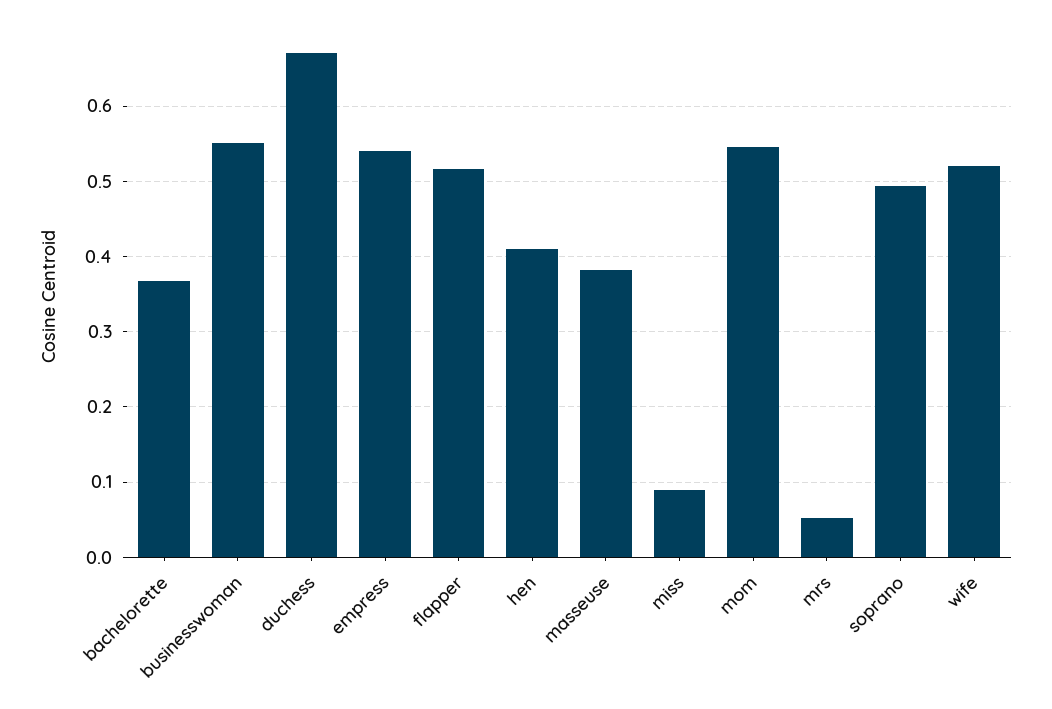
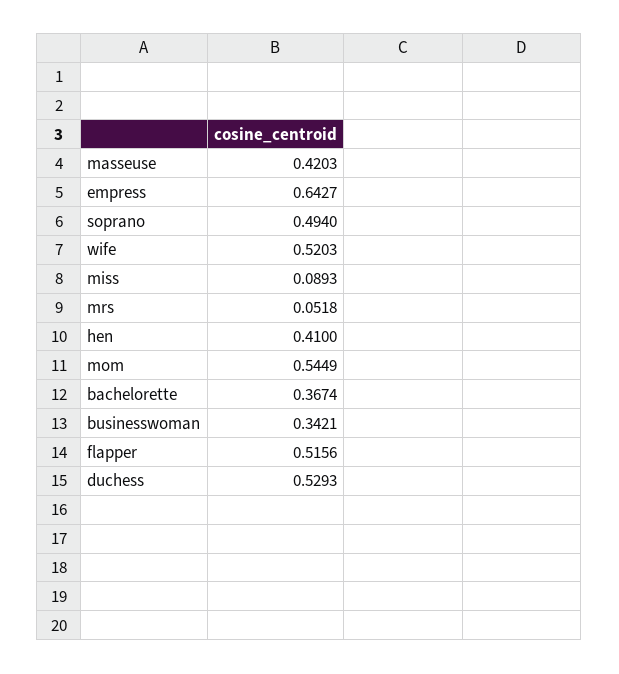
businesswoman: 0.55 -> 0.3421
duchess: 0.67 -> 0.5293
empress: 0.54 -> 0.6427
masseuse: 0.38 -> 0.4203

